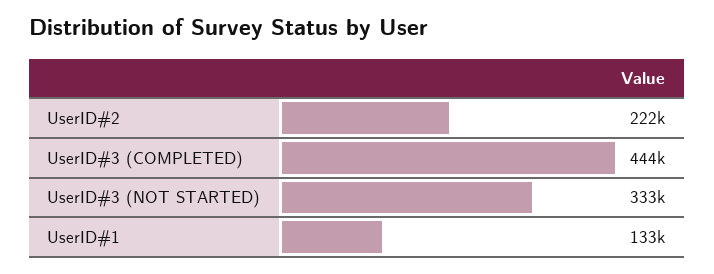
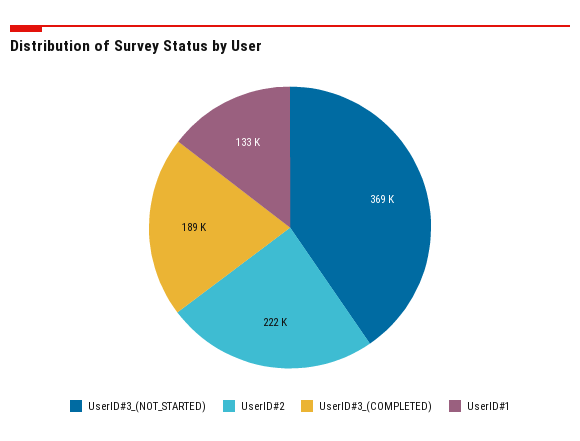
UserID#3 (COMPLETED): 444000 -> 189000
UserID#3 (NOT STARTED): 333000 -> 369000

